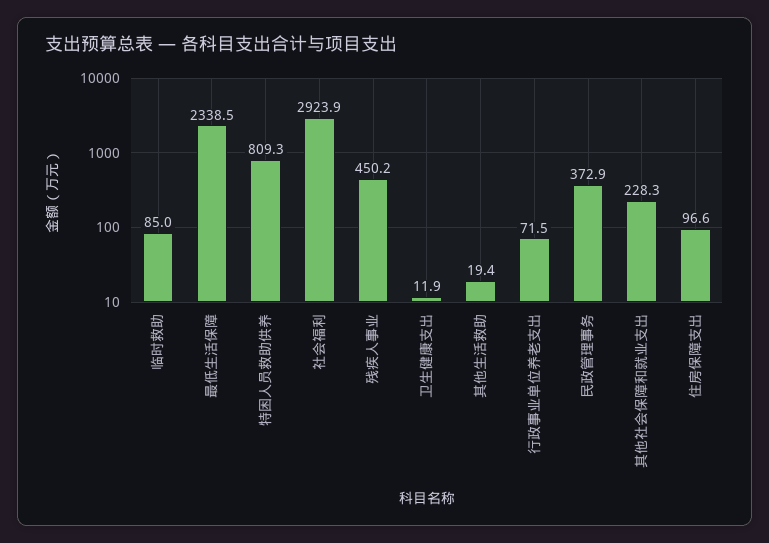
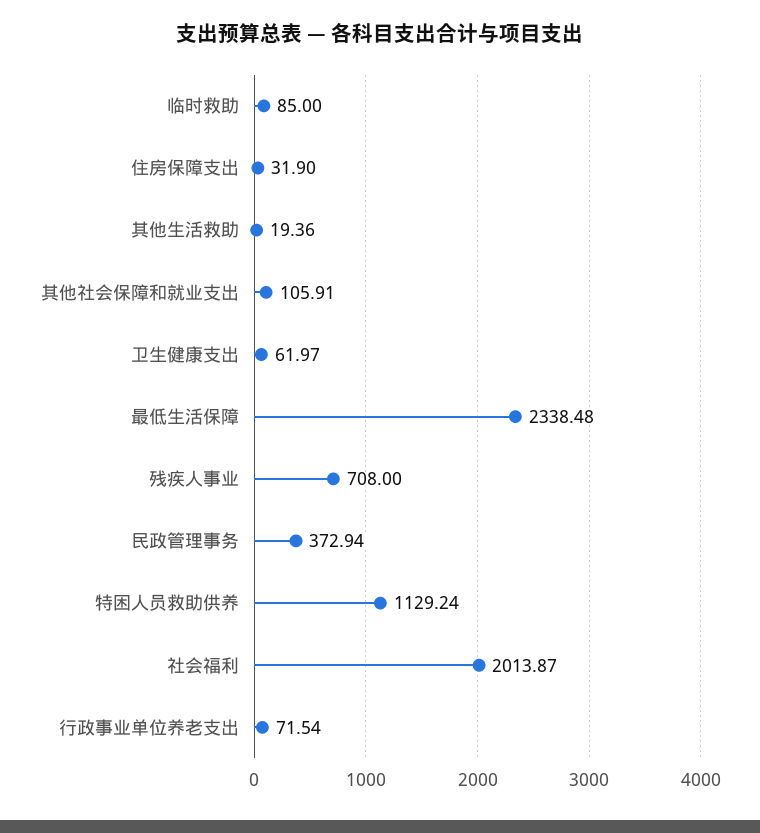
特困人员救助供养: 809.3 -> 1129.24
社会福利: 2923.9 -> 2013.87
残疾人事业: 450.2 -> 708
卫生健康支出: 11.9 -> 61.97
其他社会保障和就业支出: 228.3 -> 105.91
住房保障支出: 96.6 -> 31.9

